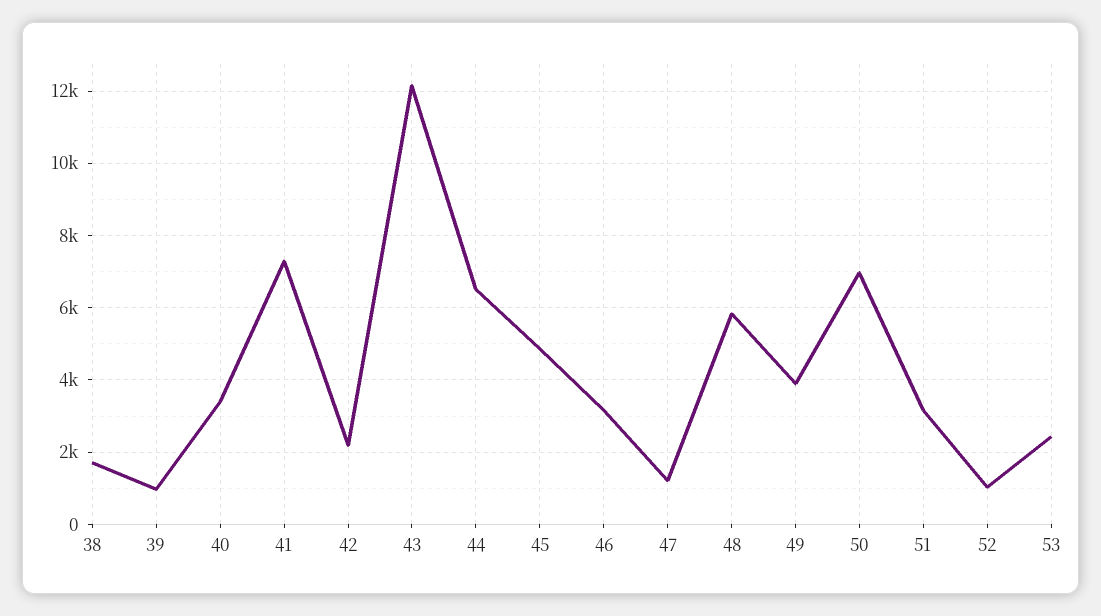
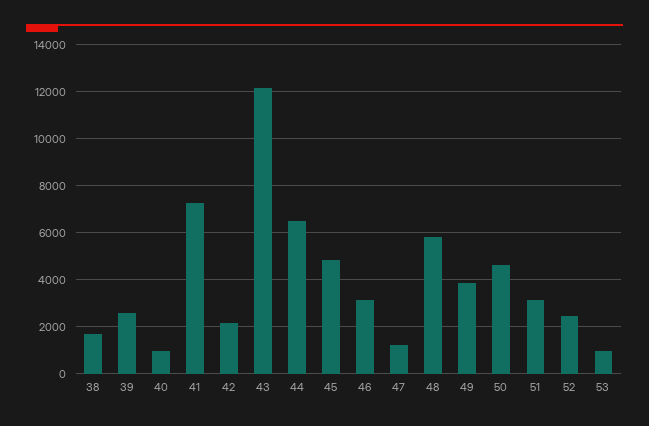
39: 1000 -> 2500
40: 3400 -> 1000
50: 7000 -> 4500
52: 1000 -> 2500
53: 2400 -> 1000

